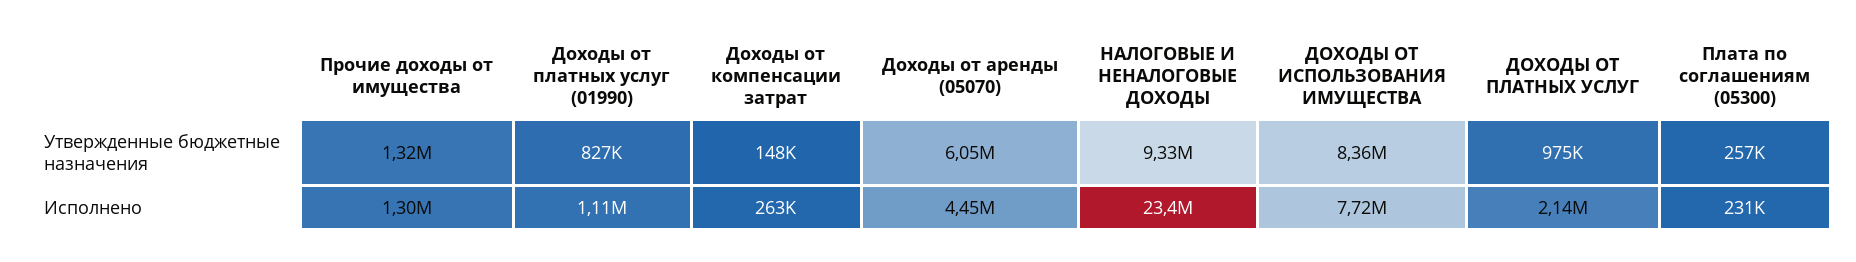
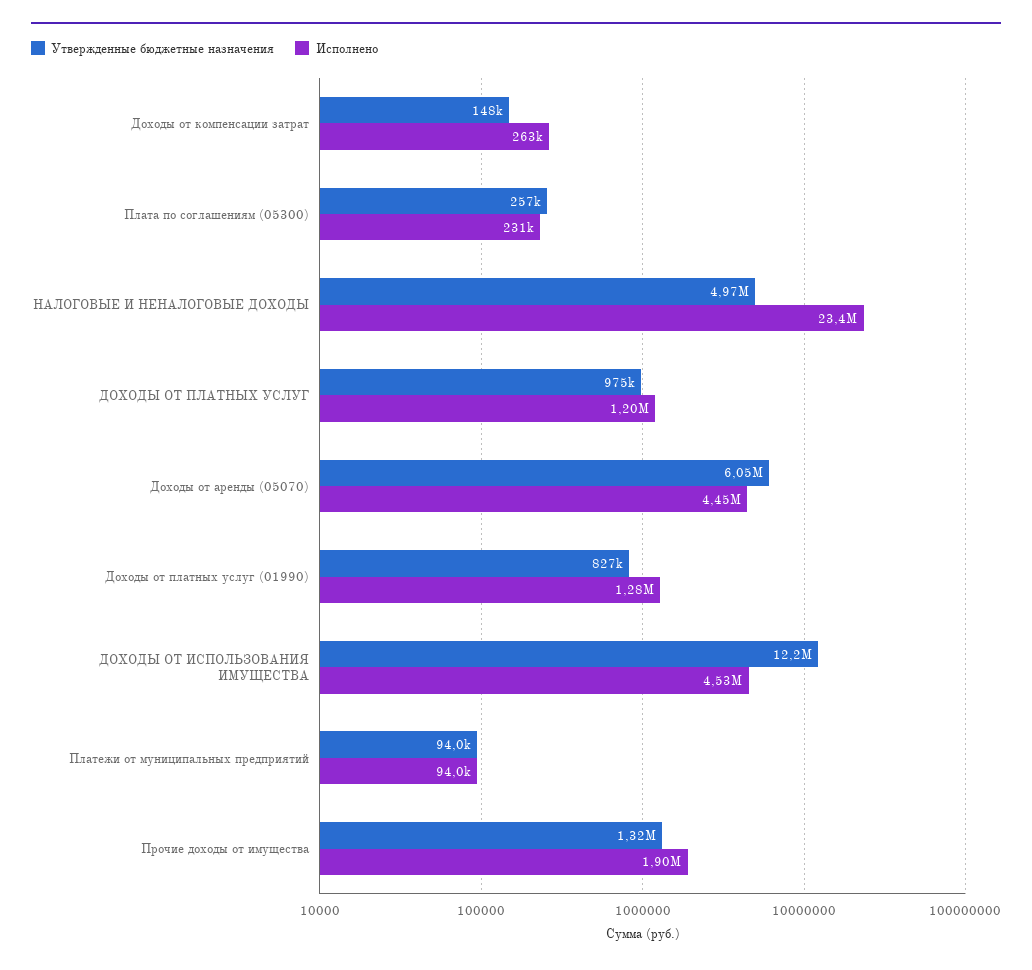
Утвержденные бюджетные назначения, НАЛОГОВЫЕ И НЕНАЛОГОВЫЕ ДОХОДЫ: 9330000 -> 4970000
Утвержденные бюджетные назначения, ДОХОДЫ ОТ ИСПОЛЬЗОВАНИЯ ИМУЩЕСТВА: 8360000 -> 12200000
Исполнено, Прочие доходы от имущества: 1300000 -> 1900000
Исполнено, Доходы от платных услуг (01990): 1110000 -> 1280000
Исполнено, ДОХОДЫ ОТ ИСПОЛЬЗОВАНИЯ ИМУЩЕСТВА: 7720000 -> 4530000
Исполнено, ДОХОДЫ ОТ ПЛАТНЫХ УСЛУГ: 2140000 -> 1200000
Утвержденные бюджетные назначения, Платежи от муниципальных предприятий: none -> 94000
Исполнено, Платежи от муниципальных предприятий: none -> 94000

